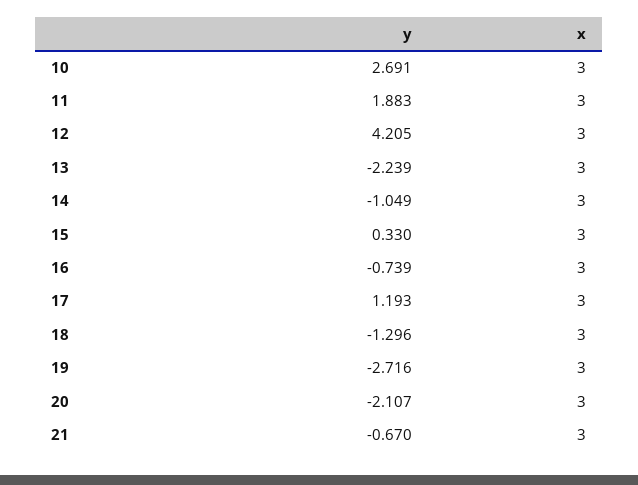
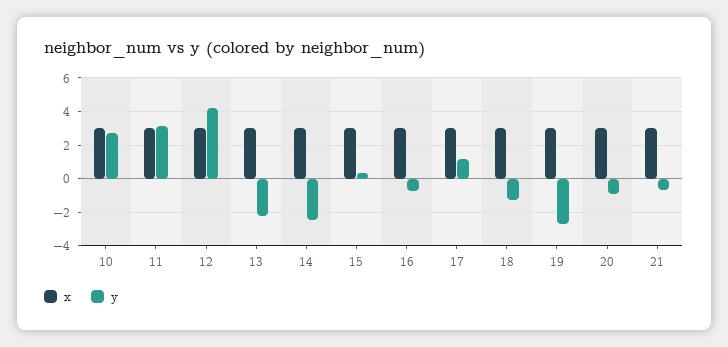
y, 11: 1.883 -> 3
y, 14: -1.049 -> -2.5
y, 20: -2.107 -> -1

